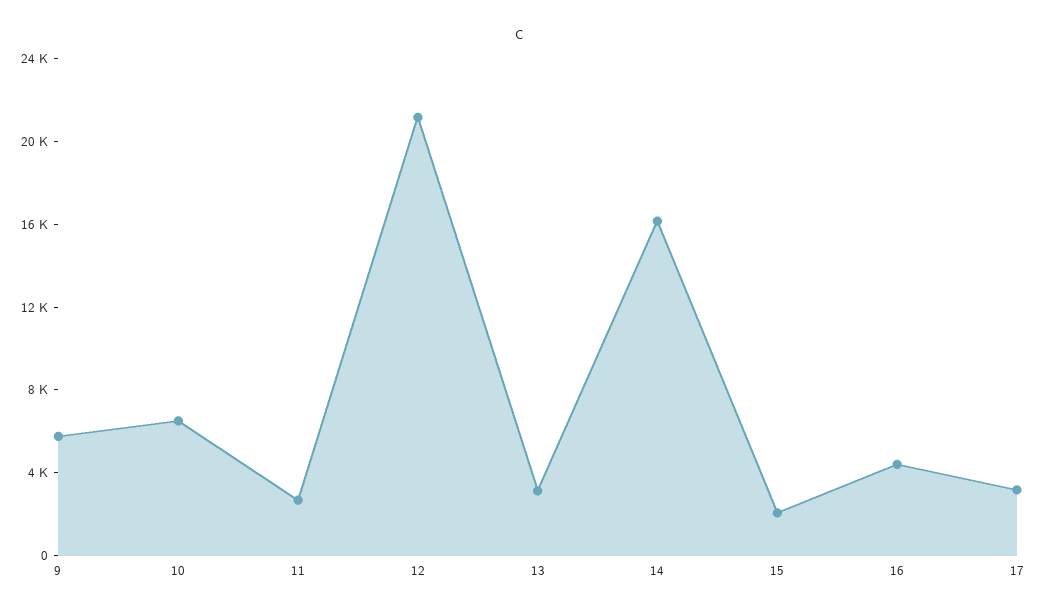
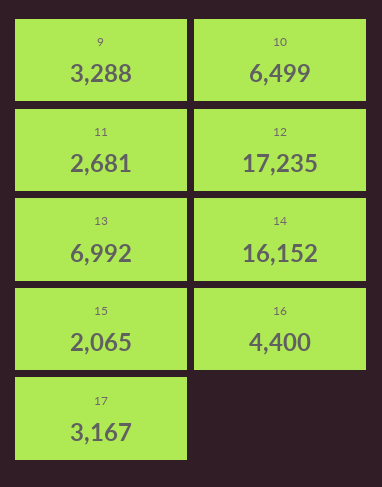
9: 6000 -> 3288
12: 21000 -> 17235
13: 3000 -> 6992

